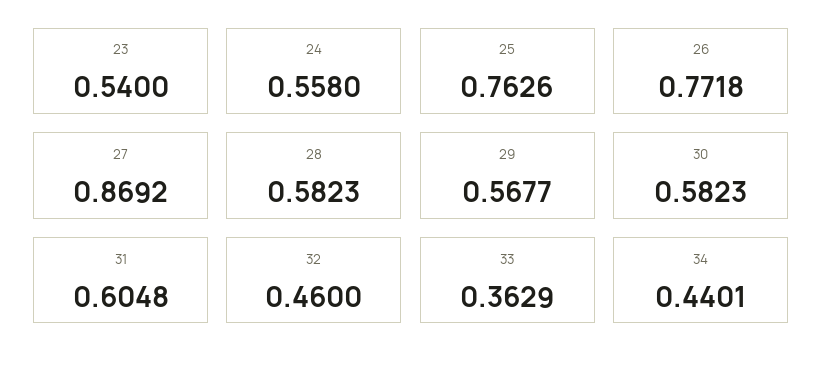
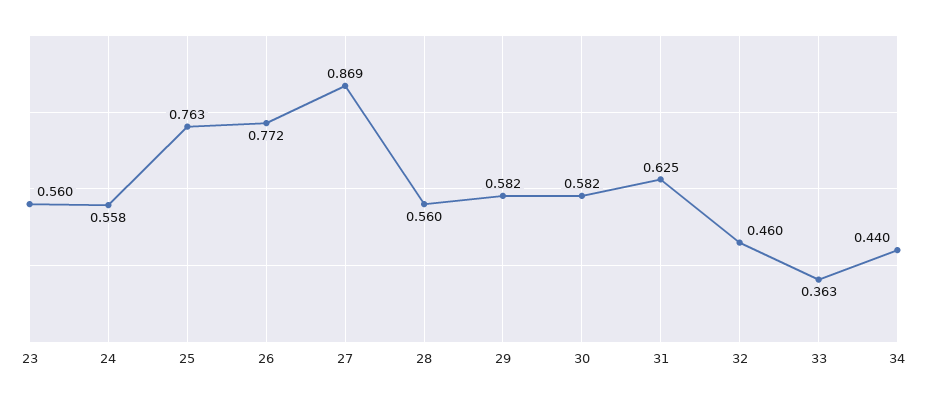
23: 0.54 -> 0.56
28: 0.5823 -> 0.56
29: 0.5677 -> 0.582
31: 0.6048 -> 0.625

